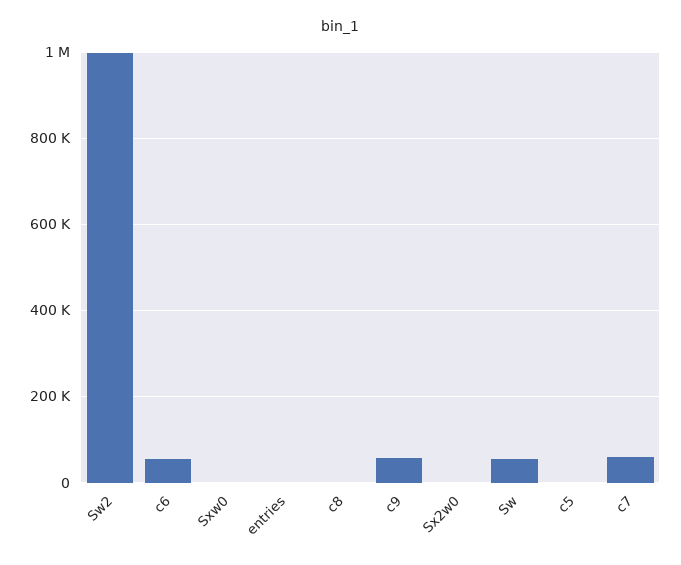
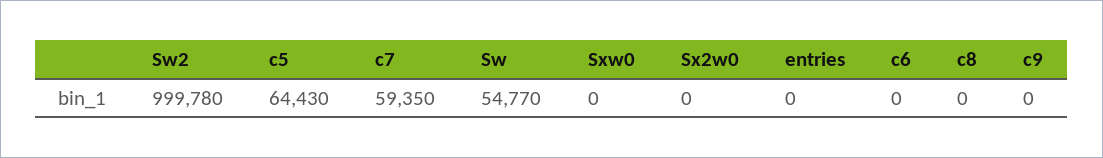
c6: 60000 -> 0
c9: 60000 -> 0
c5: 0 -> 64430

